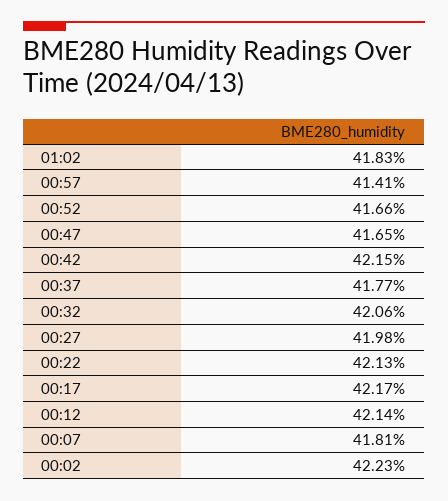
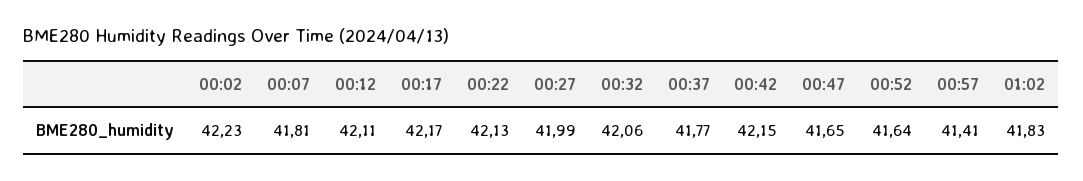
00:52: 41.66 -> 41.64
00:27: 41.98 -> 41.99
00:12: 42.14 -> 42.11

